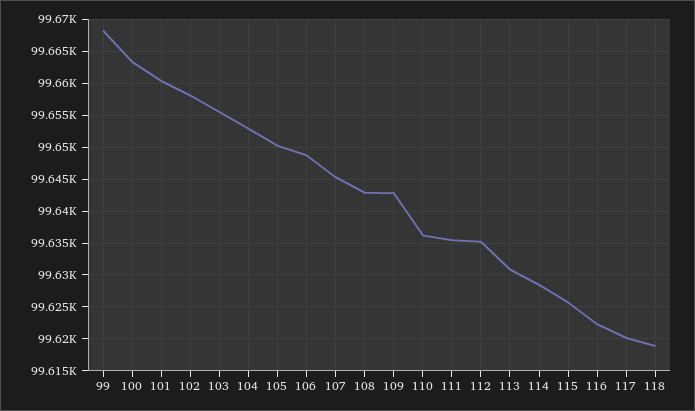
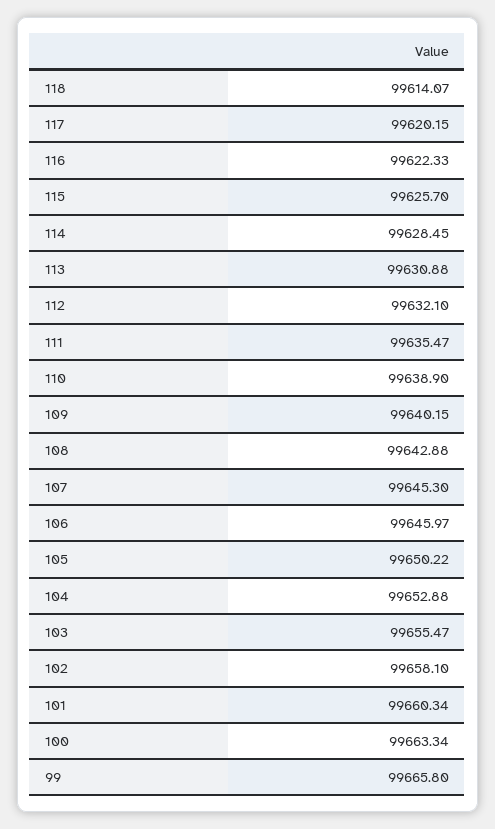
99: 99668 -> 99665.8
106: 99649 -> 99645.97
109: 99643 -> 99640.15
110: 99636 -> 99638.9
112: 99635 -> 99632.1
118: 99619 -> 99614.07

